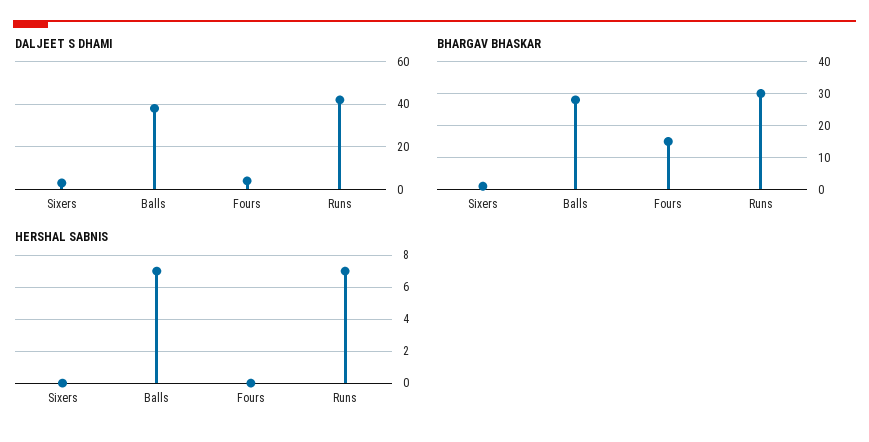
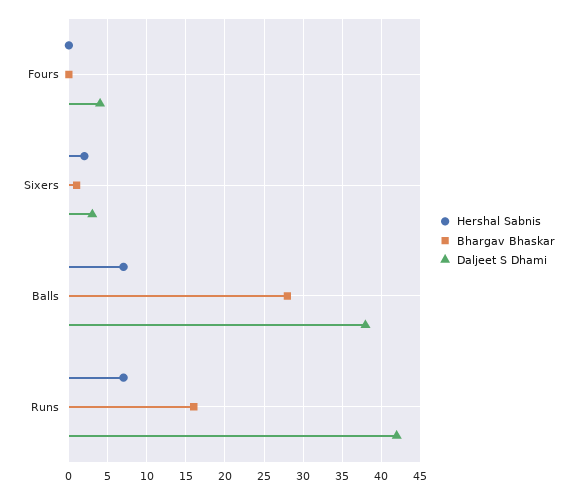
BHARGAV BHASKAR, Fours: 15 -> 0
BHARGAV BHASKAR, Runs: 30 -> 16
HERSHAL SABNIS, Sixers: 0 -> 2

